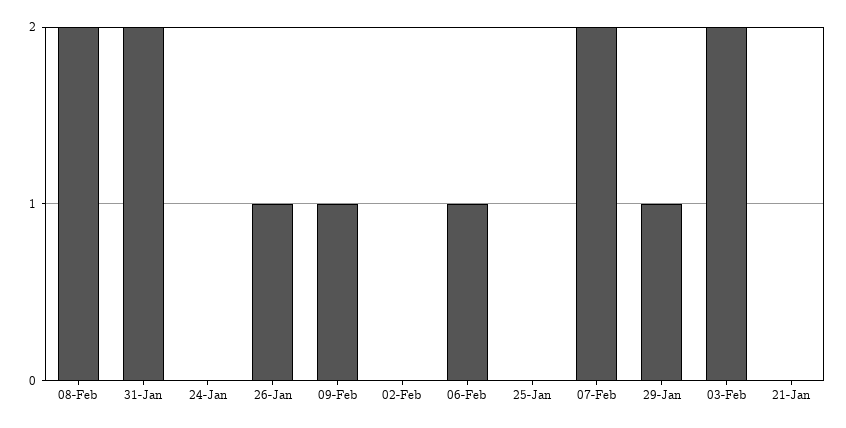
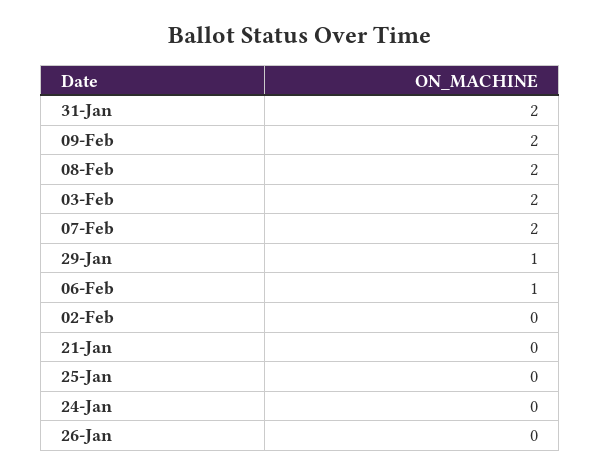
26-Jan: 1 -> 0
09-Feb: 1 -> 2

